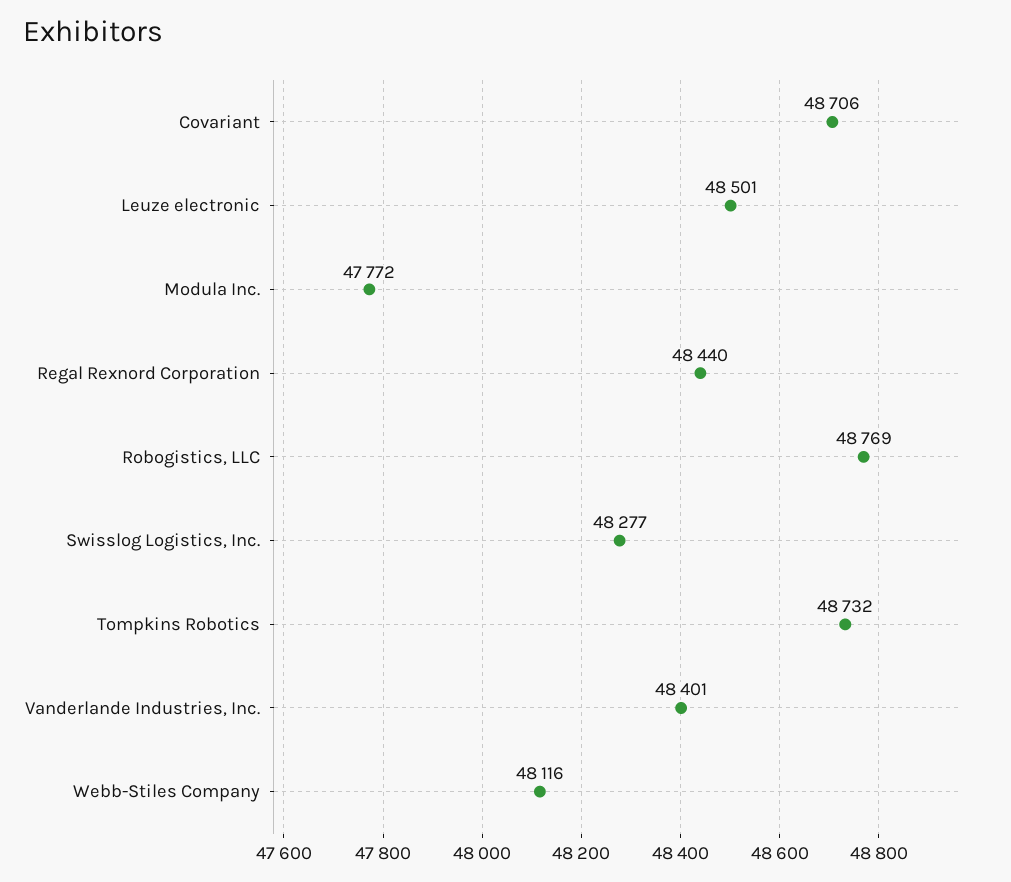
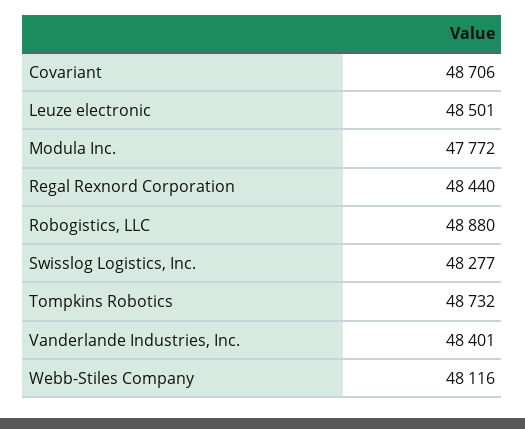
Robogistics, LLC: 48769 -> 48880

